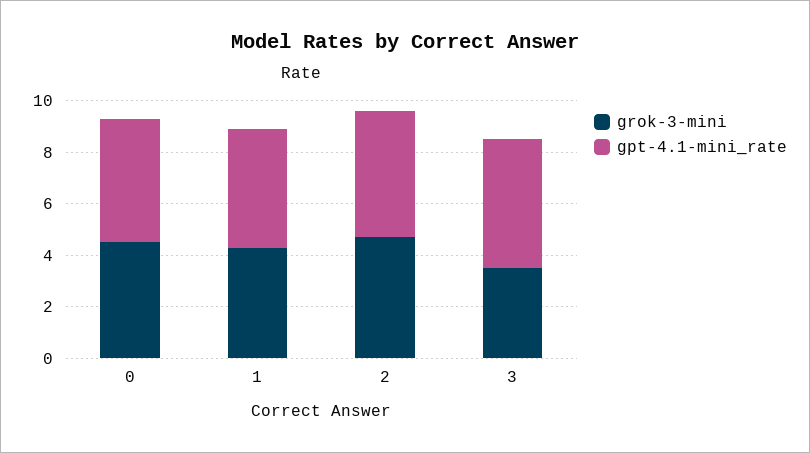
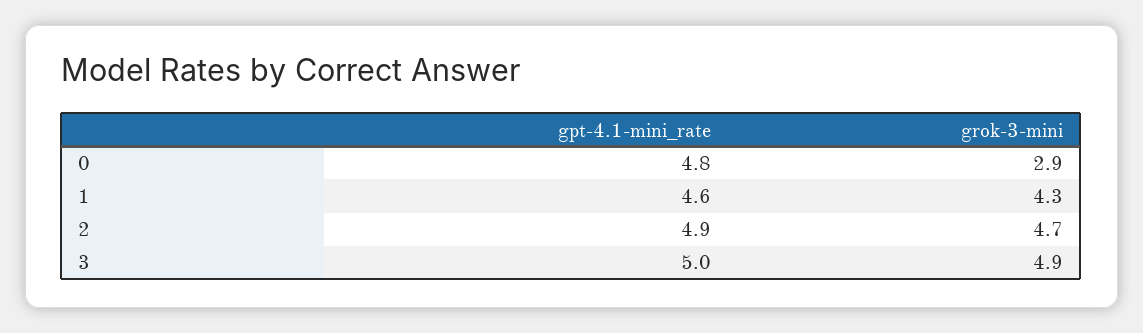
grok-3-mini, 0: 4.5 -> 2.9
grok-3-mini, 3: 3.5 -> 4.9

